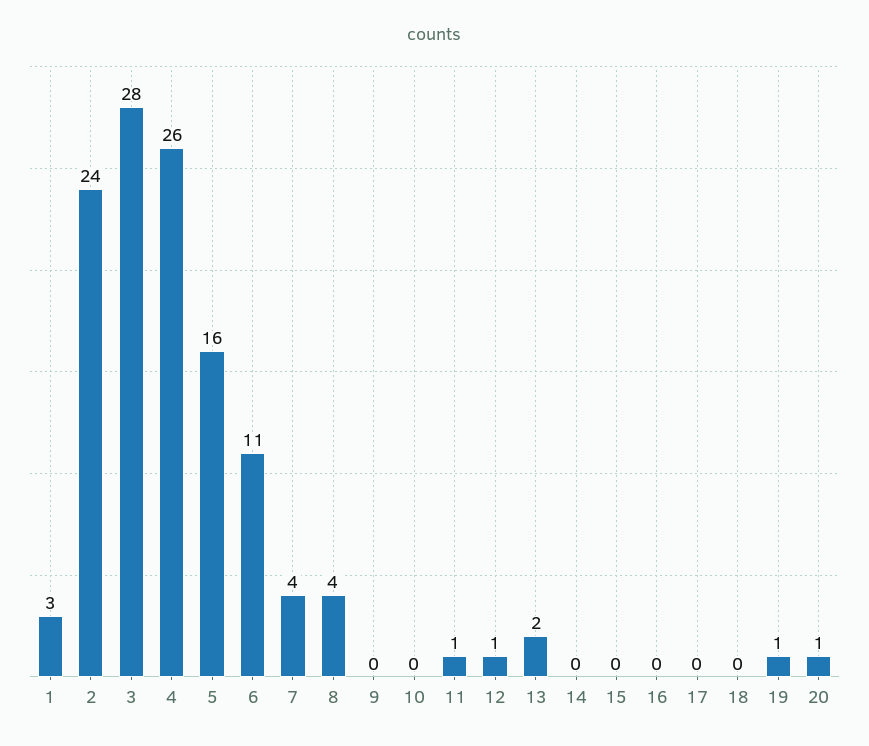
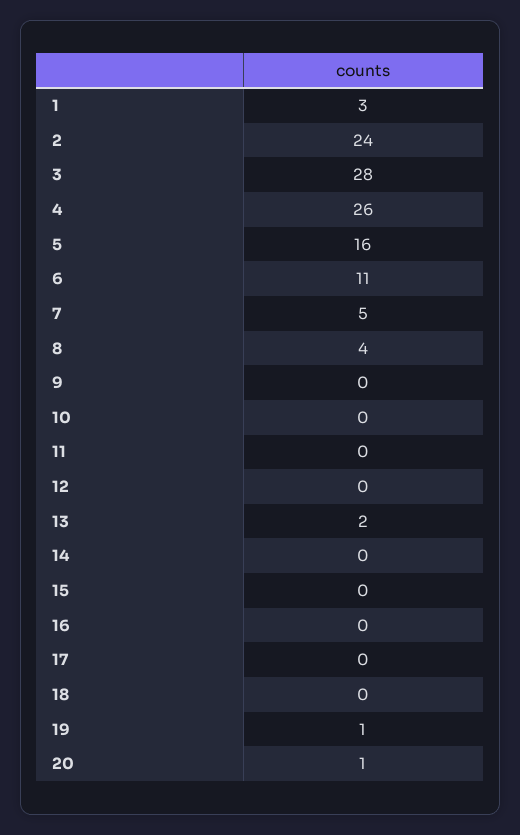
7: 4 -> 5
11: 1 -> 0
12: 1 -> 0

